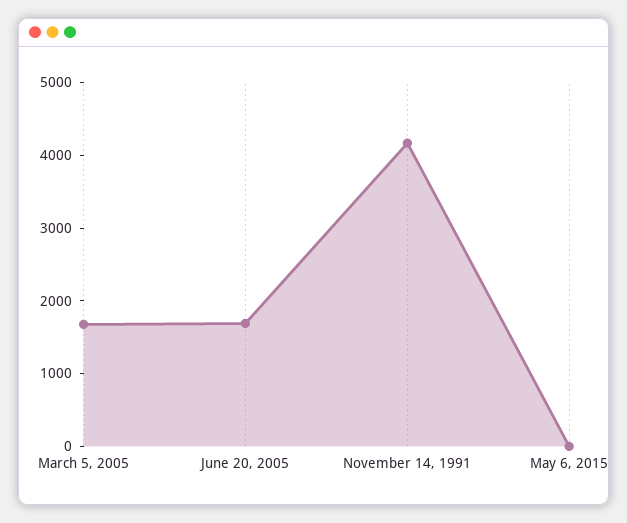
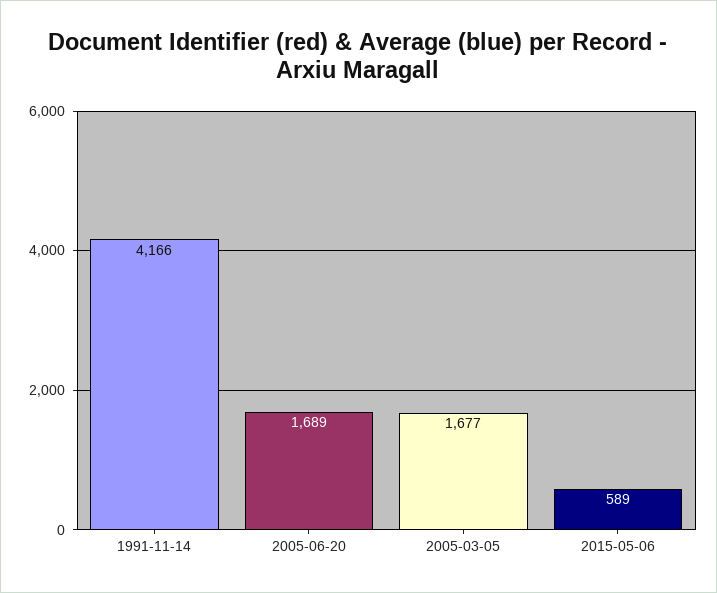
May 6, 2015: 0 -> 589

